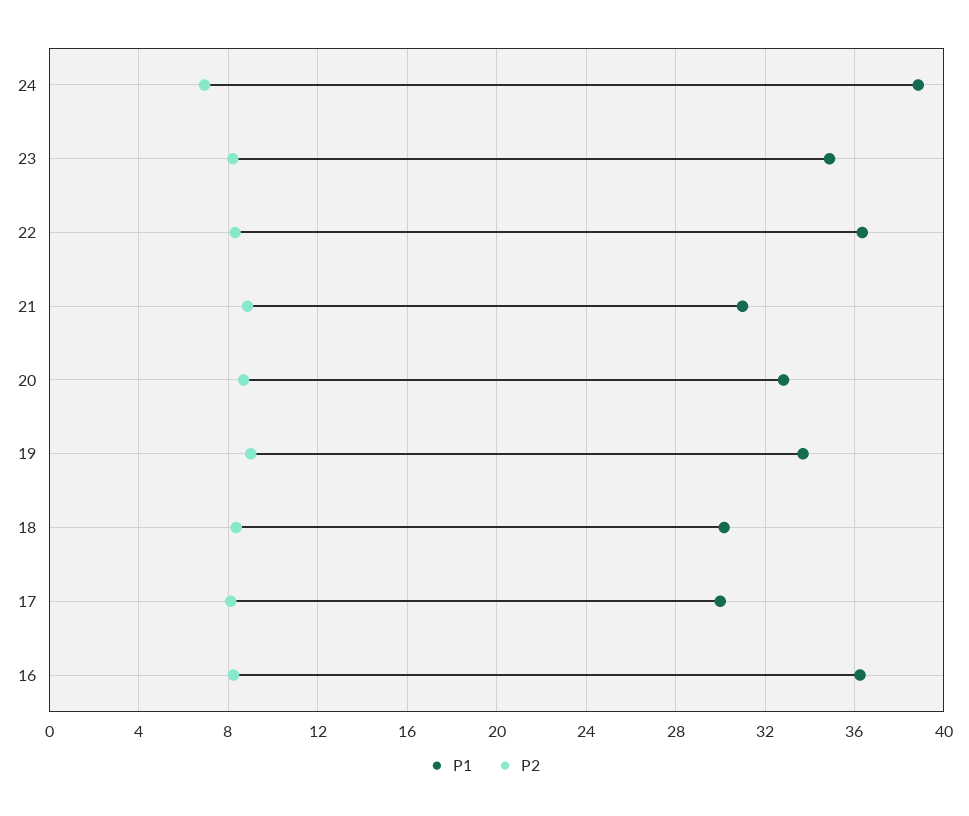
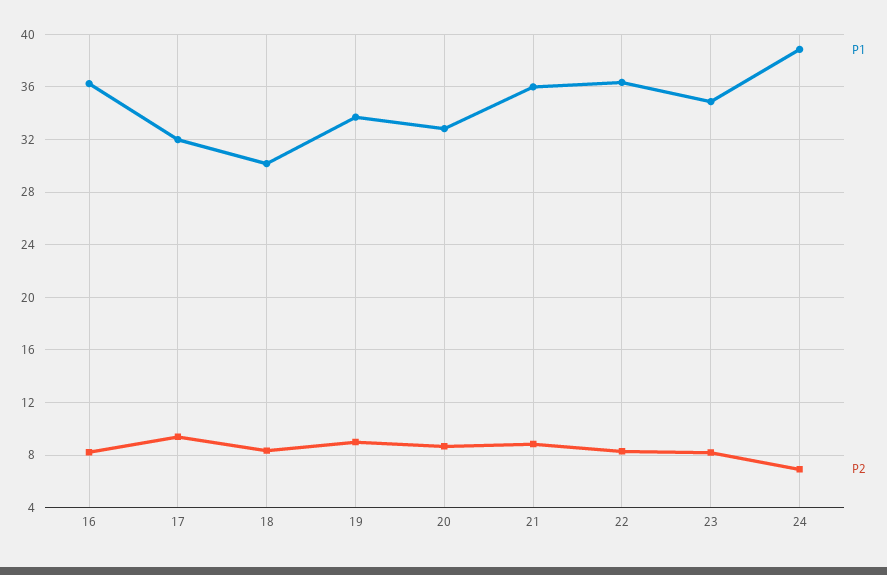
P1, 21: 31 -> 36
P1, 17: 30 -> 32
P2, 17: 8 -> 9.5

